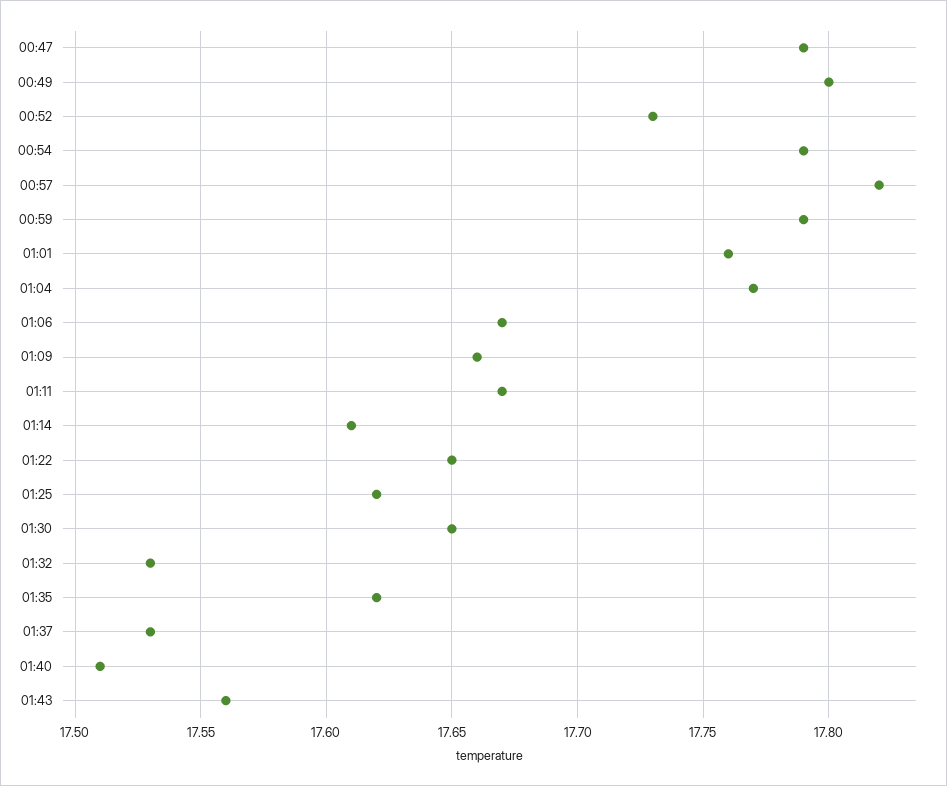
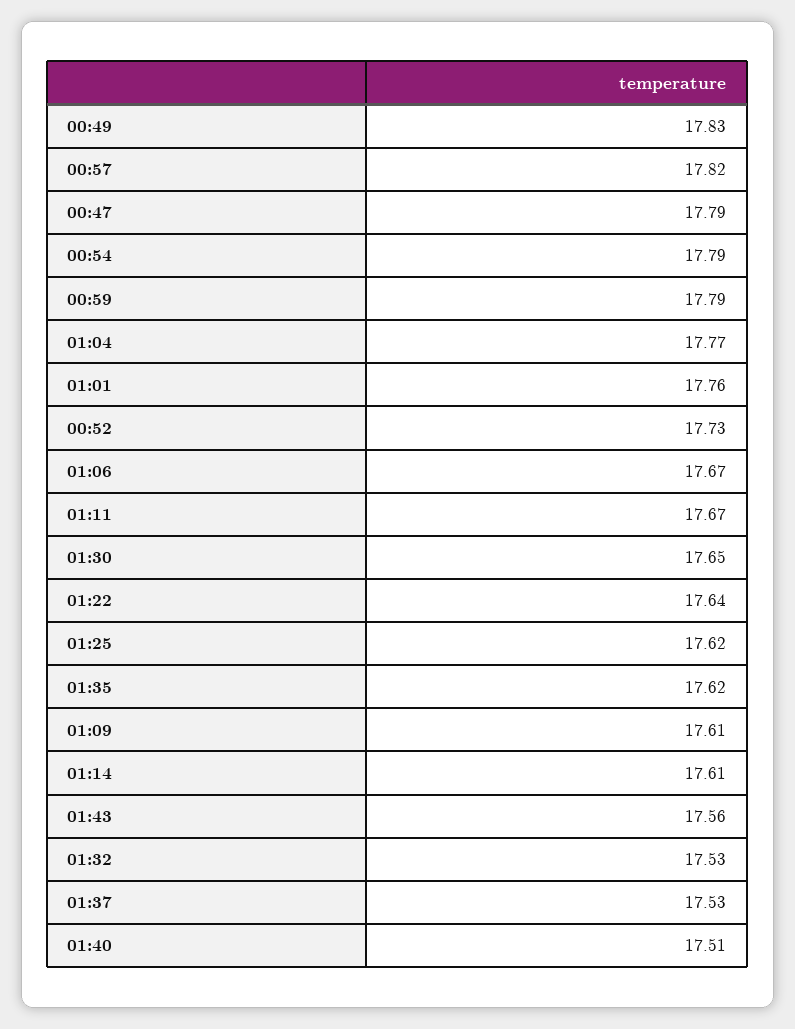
00:49: 17.8 -> 17.83
01:09: 17.66 -> 17.61
01:22: 17.65 -> 17.64

